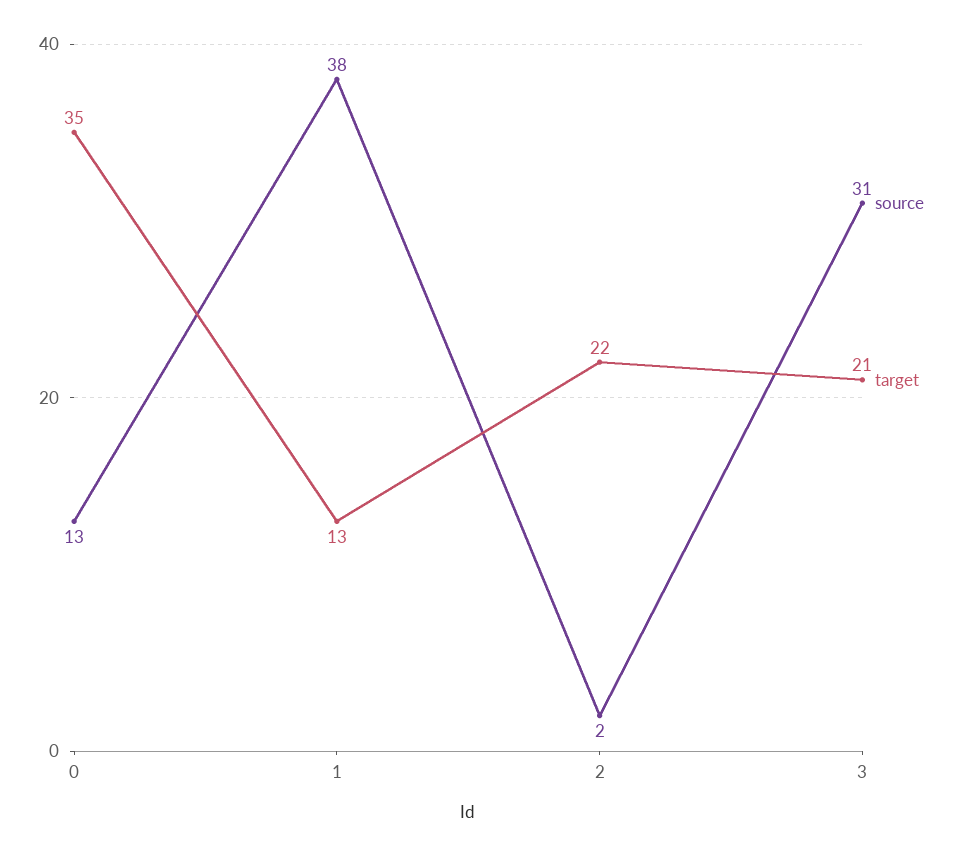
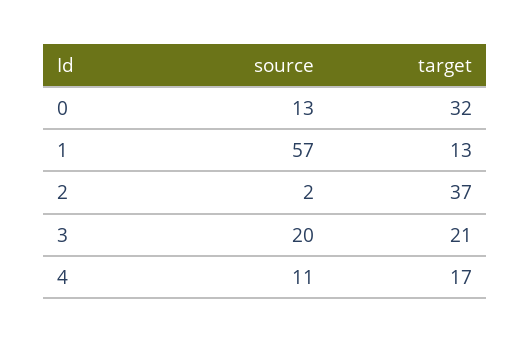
target, 0: 35 -> 32
source, 1: 38 -> 57
target, 2: 22 -> 37
source, 3: 31 -> 20
source, 4: none -> 11
target, 4: none -> 17

